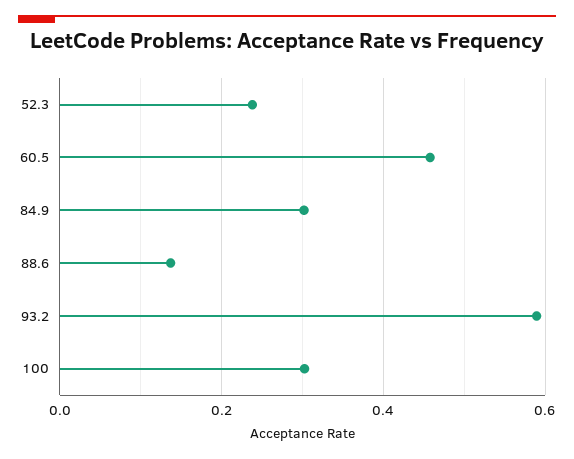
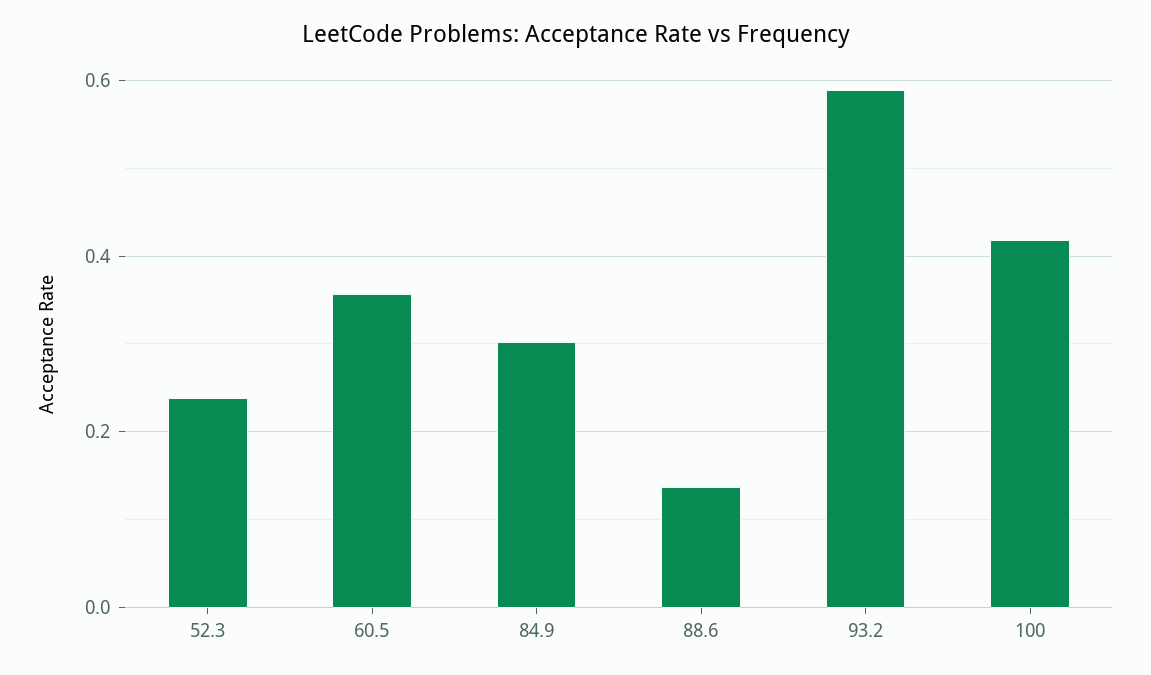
60.5: 0.46 -> 0.36
100: 0.3 -> 0.42

